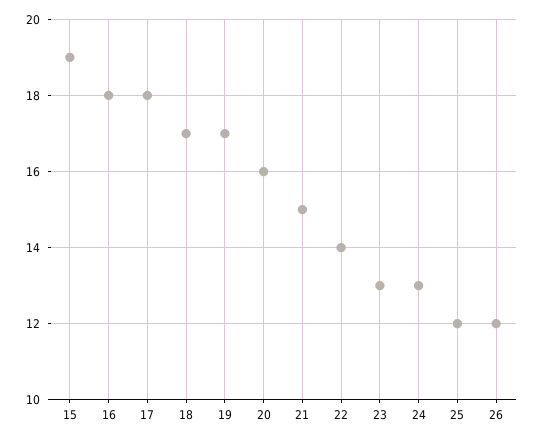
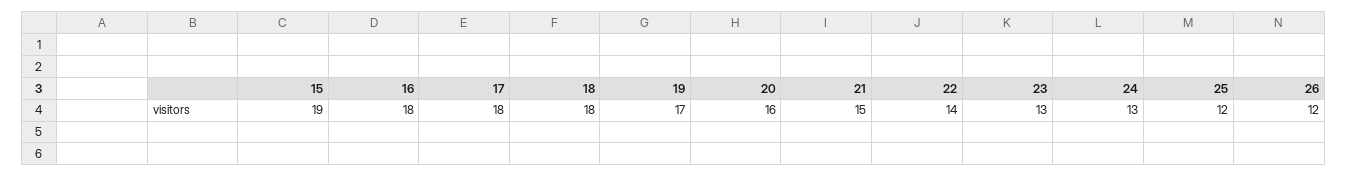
18: 17 -> 18

